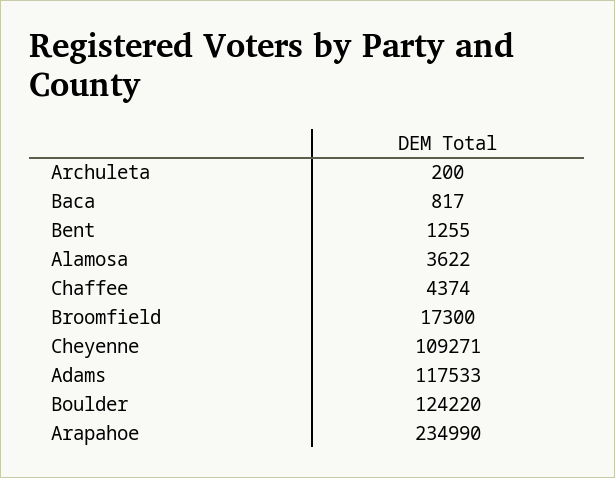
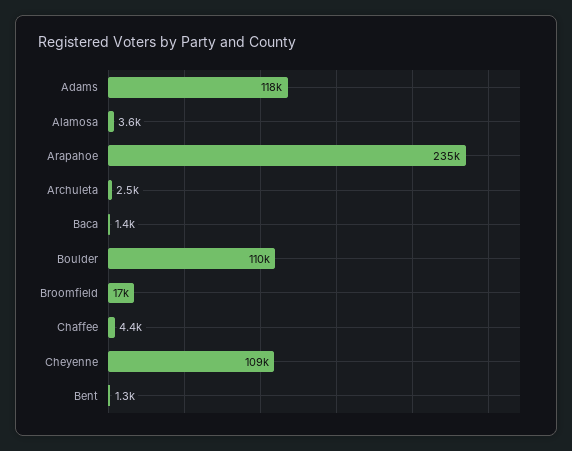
Archuleta: 200 -> 2500
Baca: 817 -> 1400
Boulder: 124220 -> 110000

